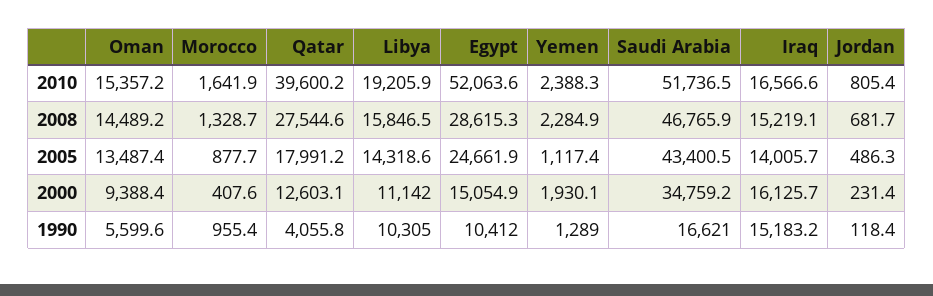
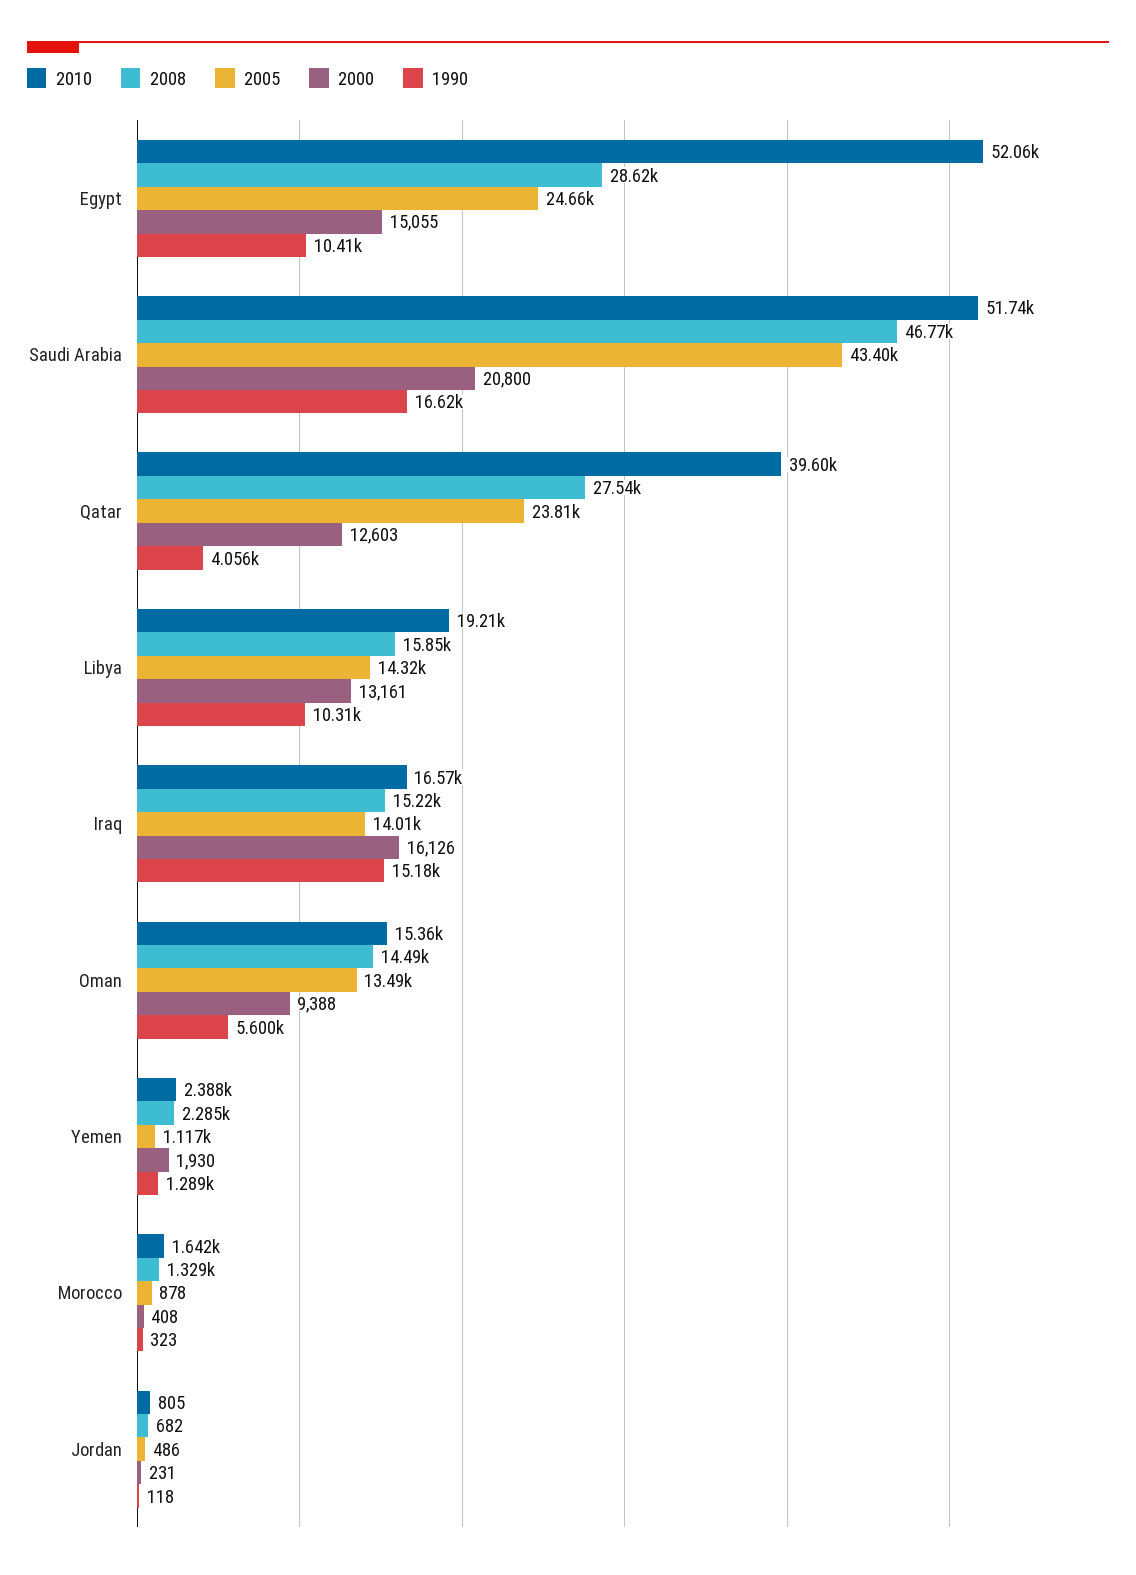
2005, Qatar: 17991.2 -> 23810
2000, Libya: 11142 -> 13161
2000, Saudi Arabia: 34759.2 -> 20800
1990, Morocco: 955.4 -> 323

